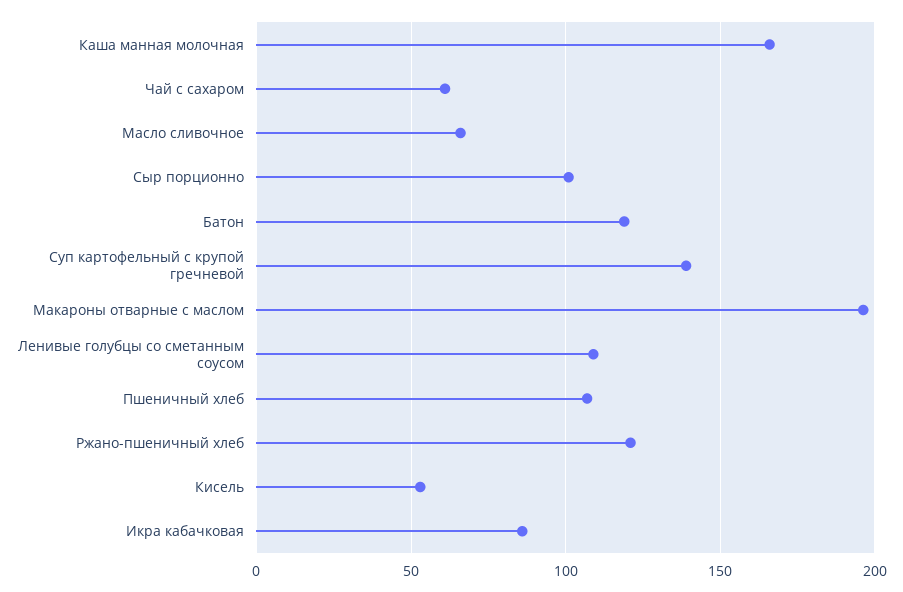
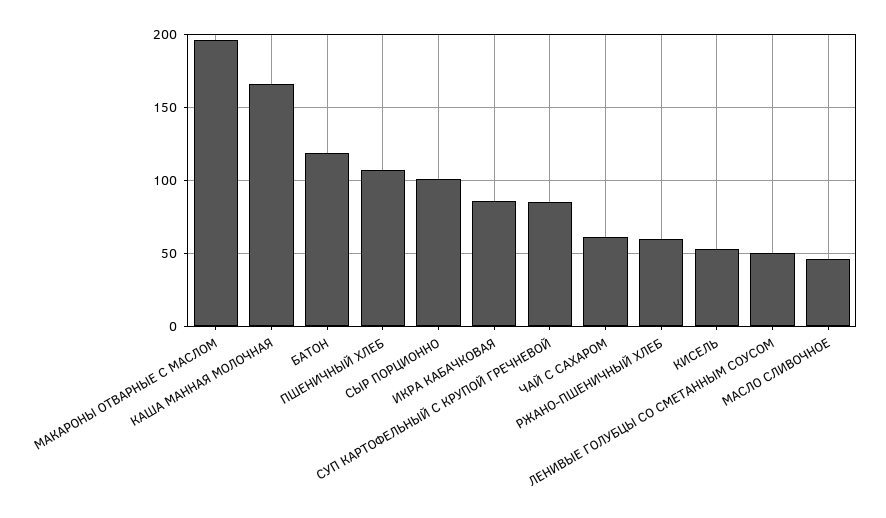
Масло сливочное: 65 -> 45
Суп картофельный с крупой гречневой: 140 -> 85
Ленивые голубцы со сметанным соусом: 110 -> 50
Ржано-пшеничный хлеб: 120 -> 60

